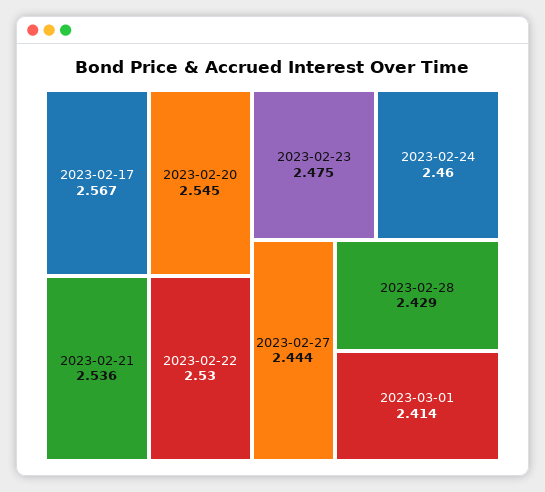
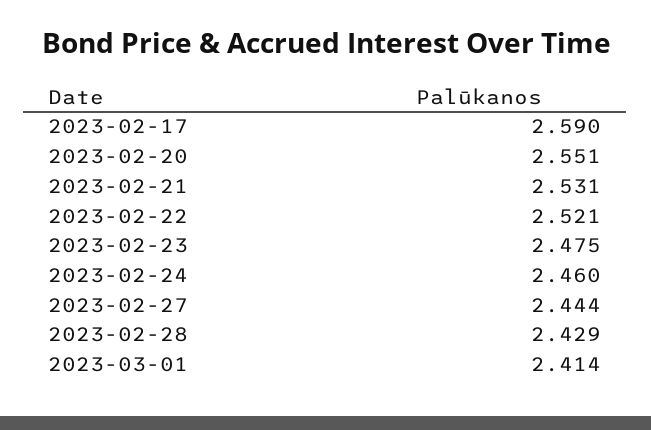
2023-02-17: 2.567 -> 2.59
2023-02-20: 2.545 -> 2.551
2023-02-21: 2.536 -> 2.531
2023-02-22: 2.53 -> 2.521

